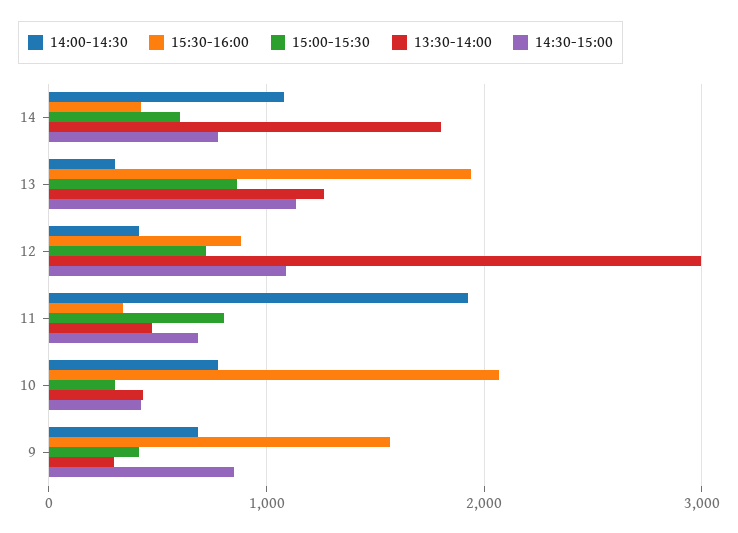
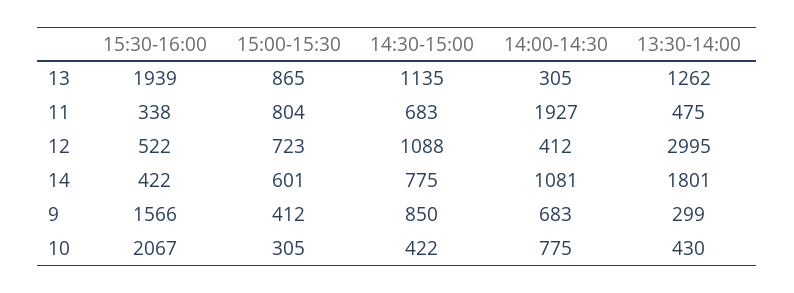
15:30-16:00, 12: 900 -> 522

